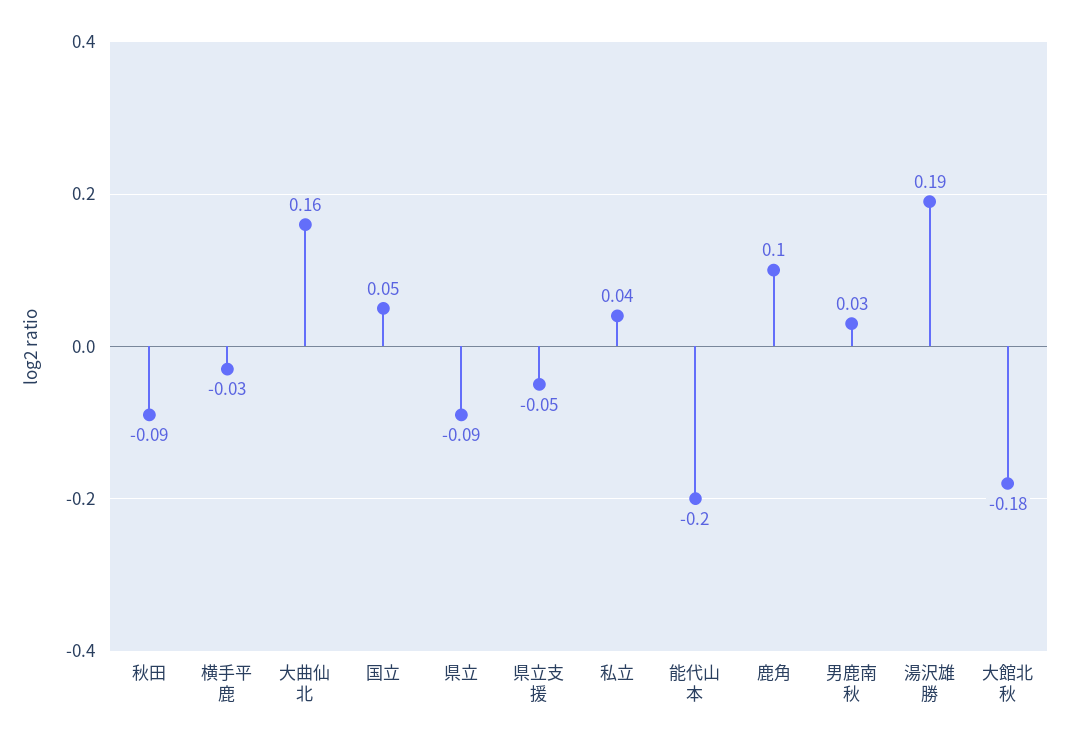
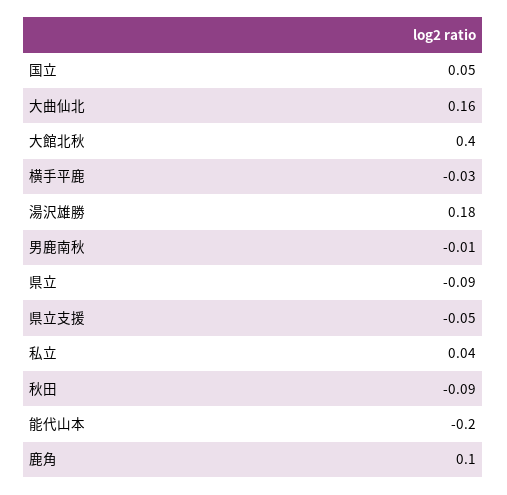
男鹿南秋: 0.03 -> -0.01
湯沢雄勝: 0.19 -> 0.18
大館北秋: -0.18 -> 0.4

